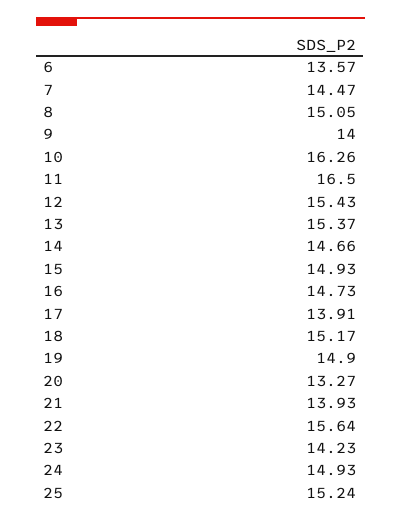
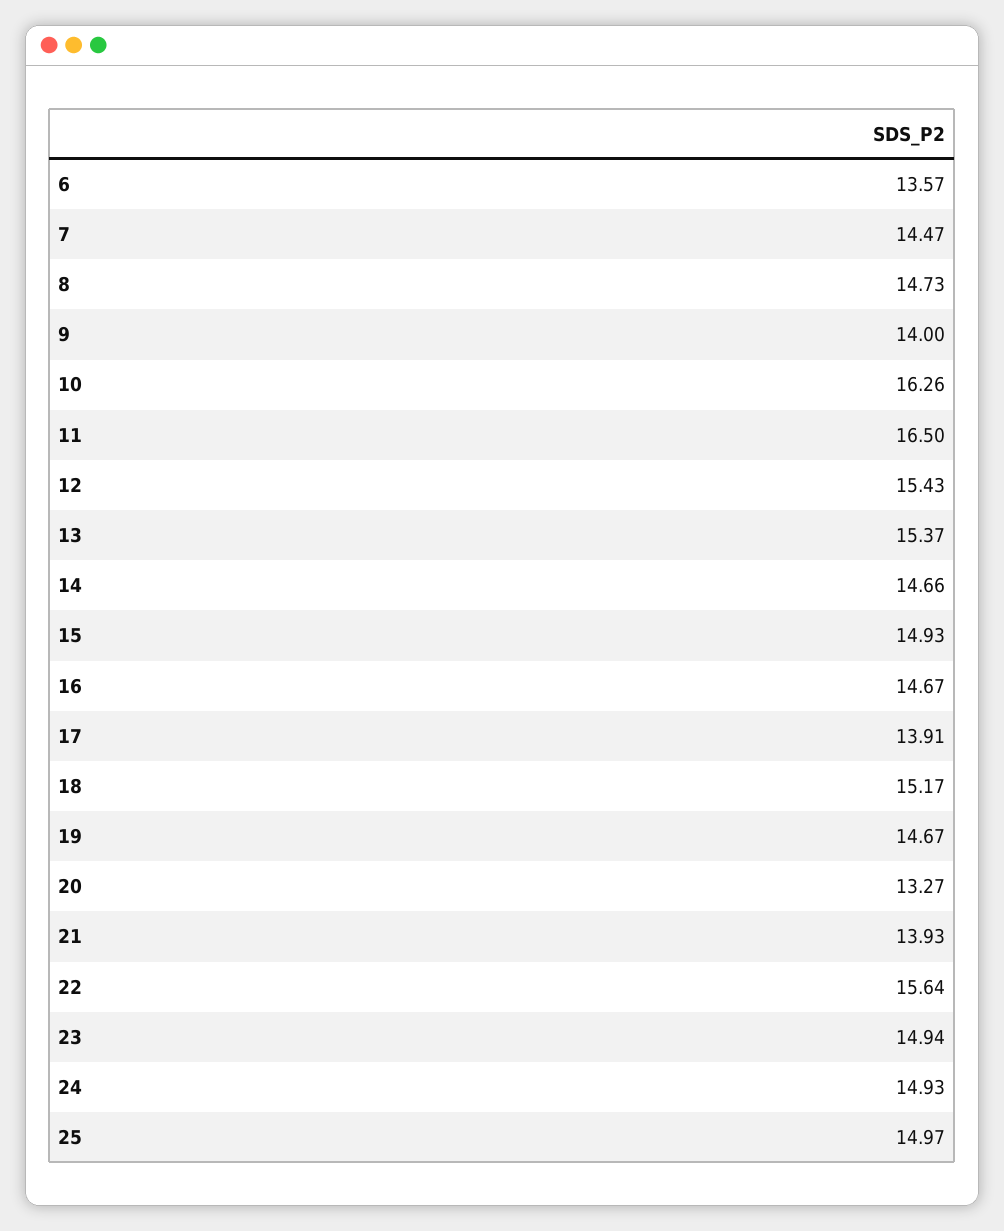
8: 15.05 -> 14.73
16: 14.73 -> 14.67
19: 14.9 -> 14.67
23: 14.23 -> 14.94
25: 15.24 -> 14.97

